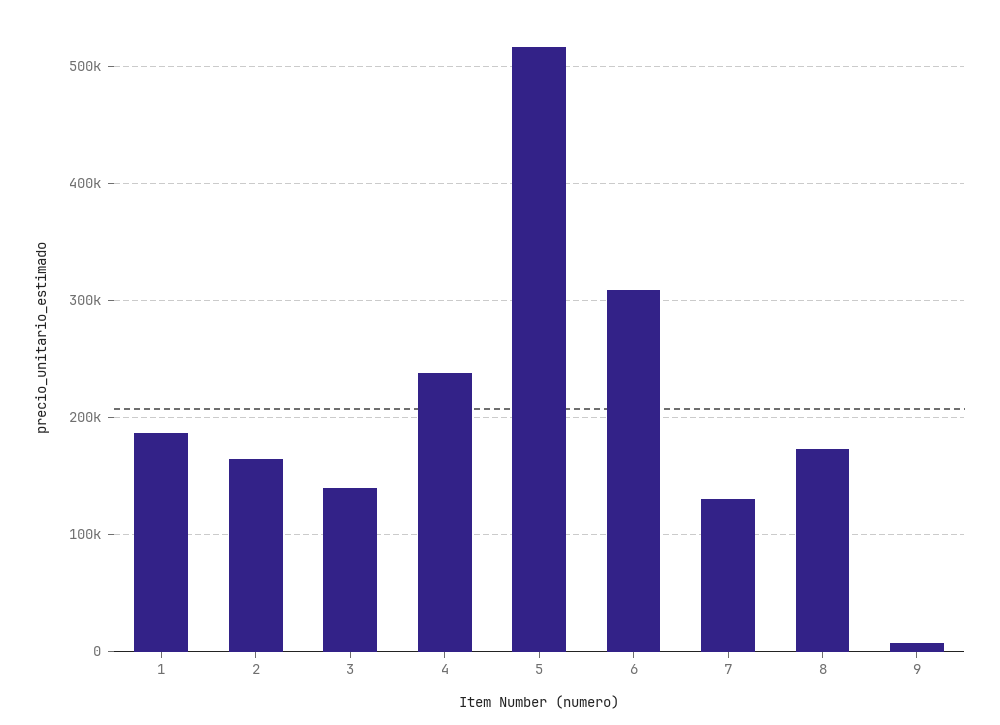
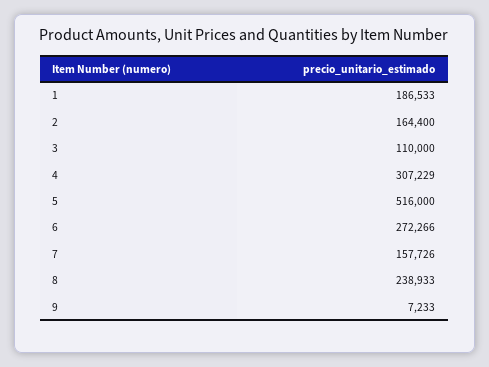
3: 140000 -> 110000
4: 240000 -> 307229
6: 310000 -> 272266
7: 130000 -> 157726
8: 170000 -> 238933

